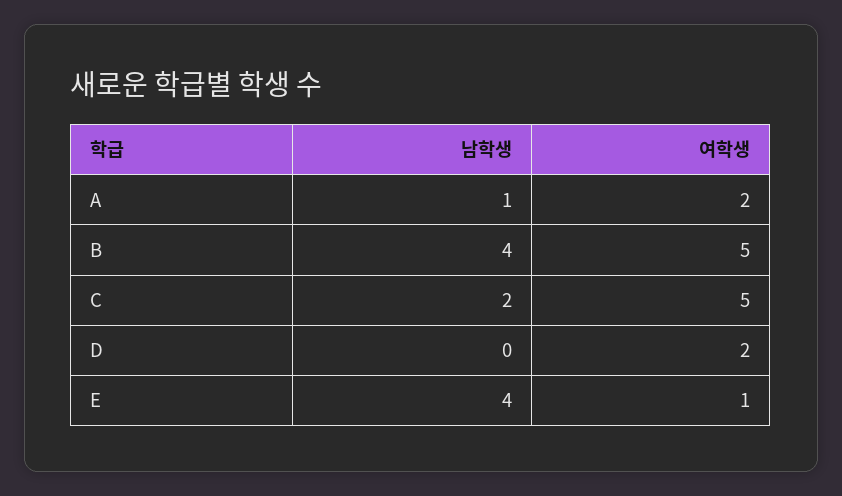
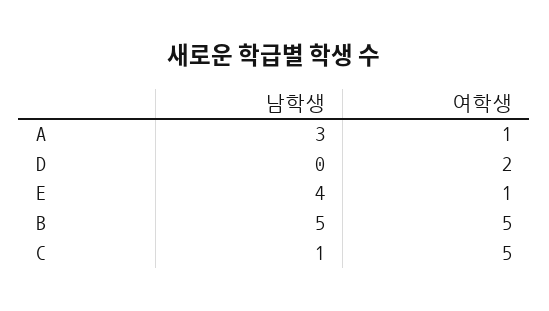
남학생, A: 1 -> 3
여학생, A: 2 -> 1
남학생, B: 4 -> 5
남학생, C: 2 -> 1

